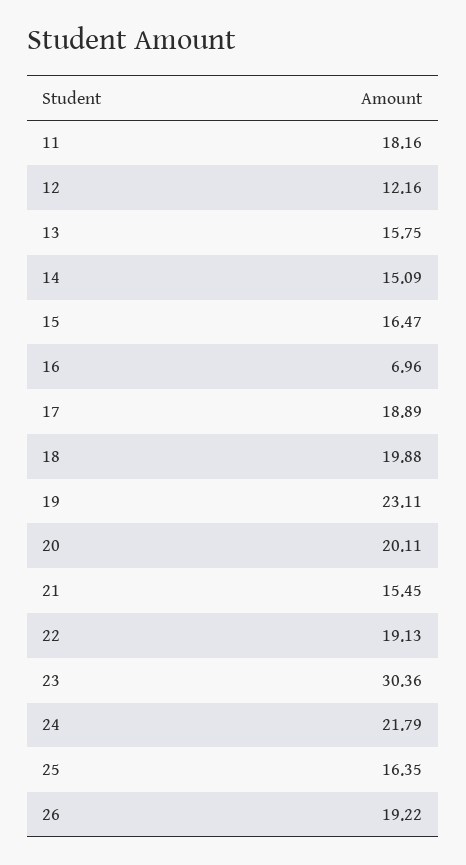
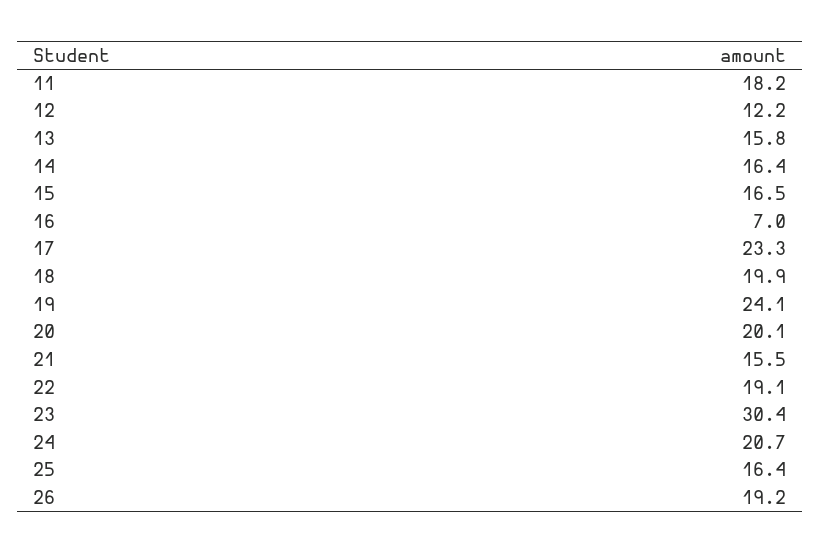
14: 15.09 -> 16.4
17: 18.89 -> 23.3
19: 23.11 -> 24.1
24: 21.79 -> 20.7

